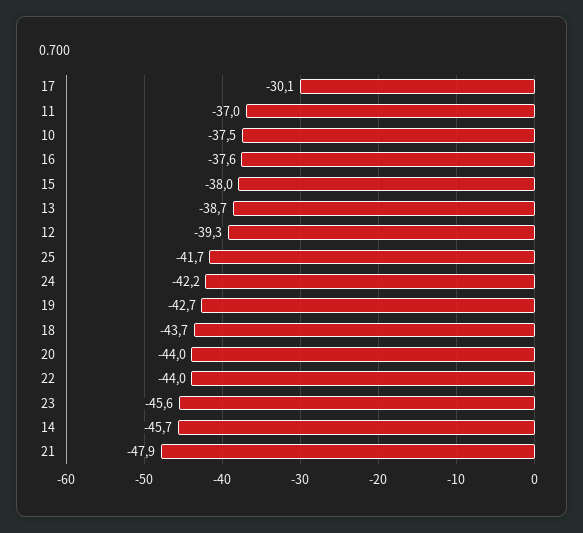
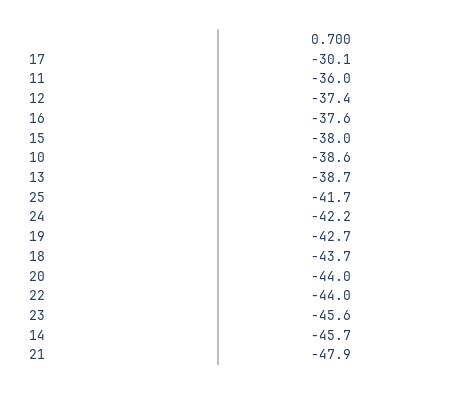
11: -37 -> -36
10: -37.5 -> -38.6
12: -39.3 -> -37.4

